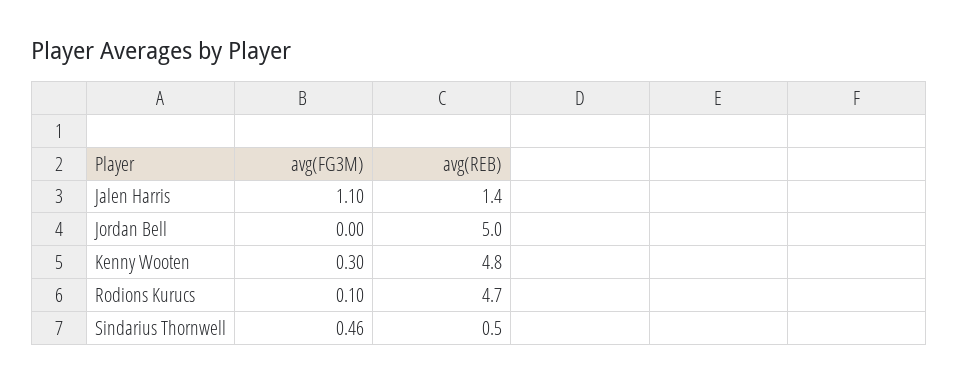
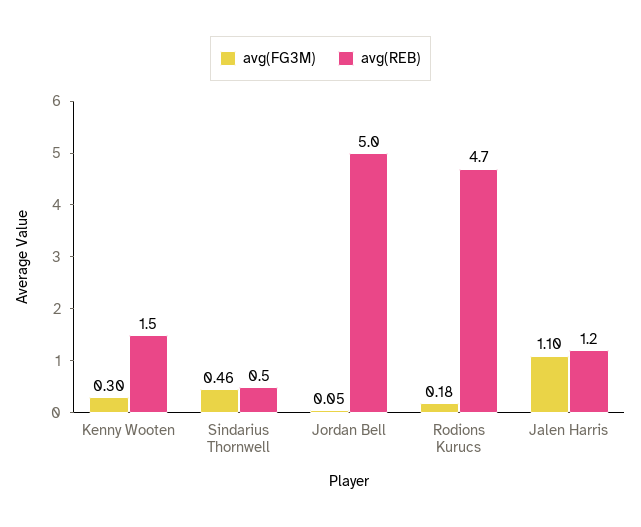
avg(REB), Jalen Harris: 1.4 -> 1.2
avg(FG3M), Jordan Bell: 0 -> 0.05
avg(REB), Kenny Wooten: 4.8 -> 1.5
avg(FG3M), Rodions Kurucs: 0.1 -> 0.18

